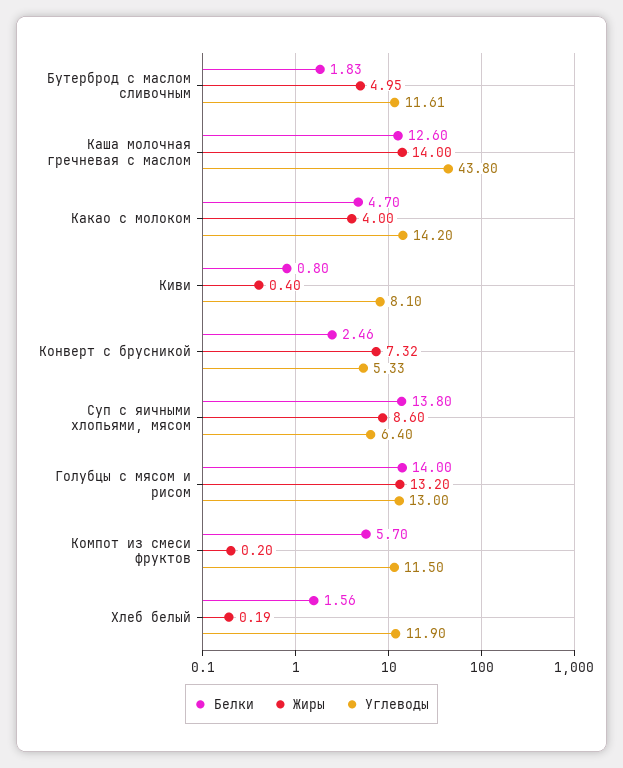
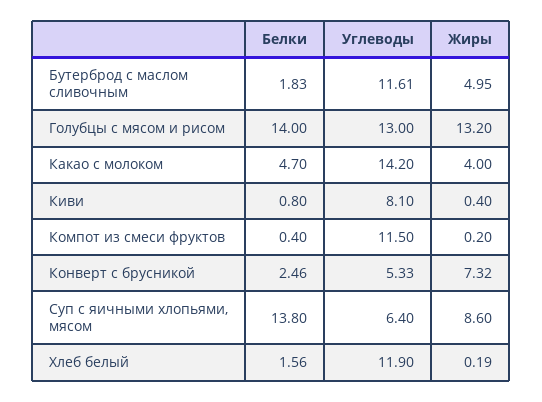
Белки, Каша молочная гречневая с маслом: 12.6 -> none
Жиры, Каша молочная гречневая с маслом: 14 -> none
Углеводы, Каша молочная гречневая с маслом: 43.8 -> none
Белки, Компот из смеси фруктов: 5.7 -> 0.4

